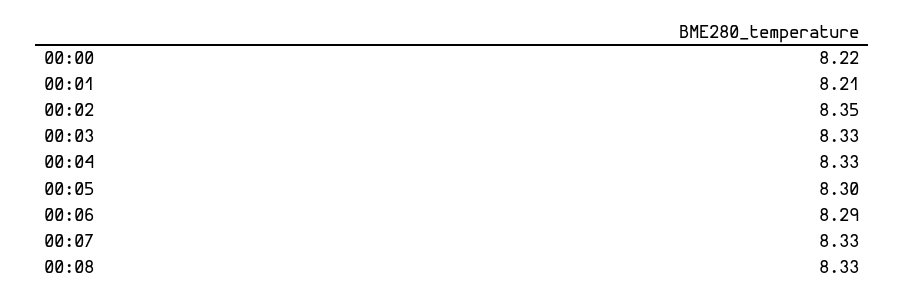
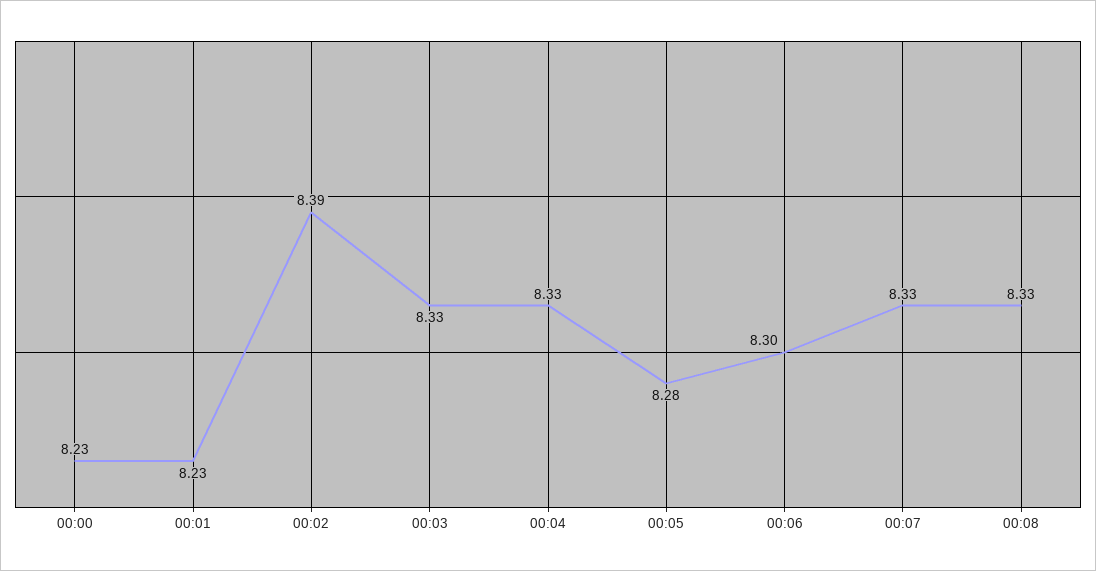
00:00: 8.22 -> 8.23
00:01: 8.21 -> 8.23
00:02: 8.35 -> 8.39
00:05: 8.3 -> 8.28
00:06: 8.29 -> 8.3

